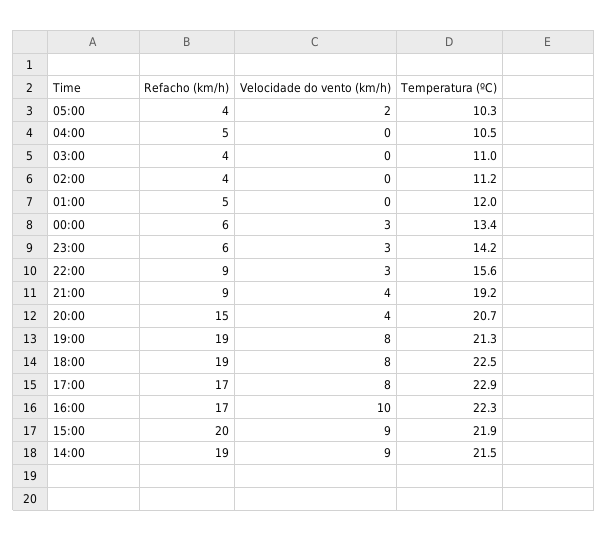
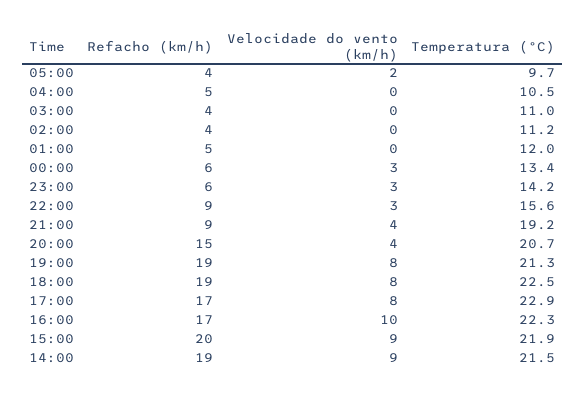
Temperatura (ºC), 05:00: 10.3 -> 9.7

